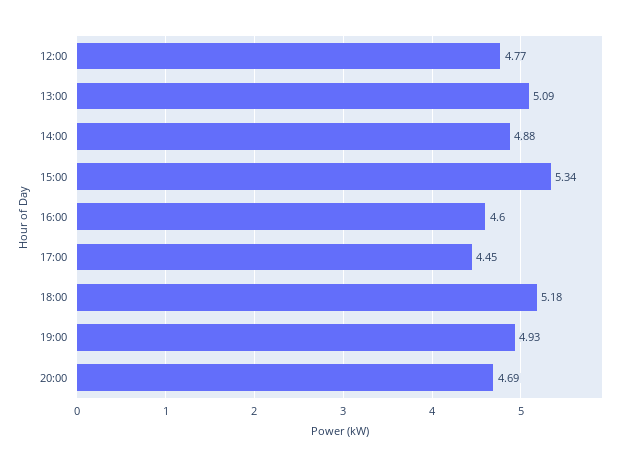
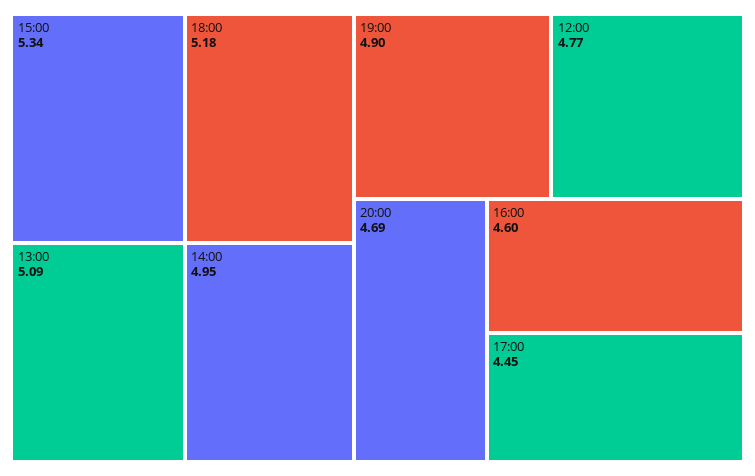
14:00: 4.88 -> 4.95
19:00: 4.93 -> 4.9

